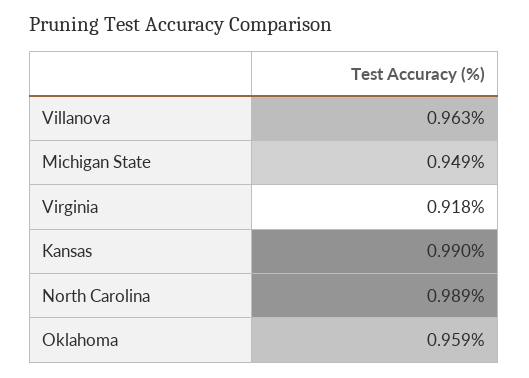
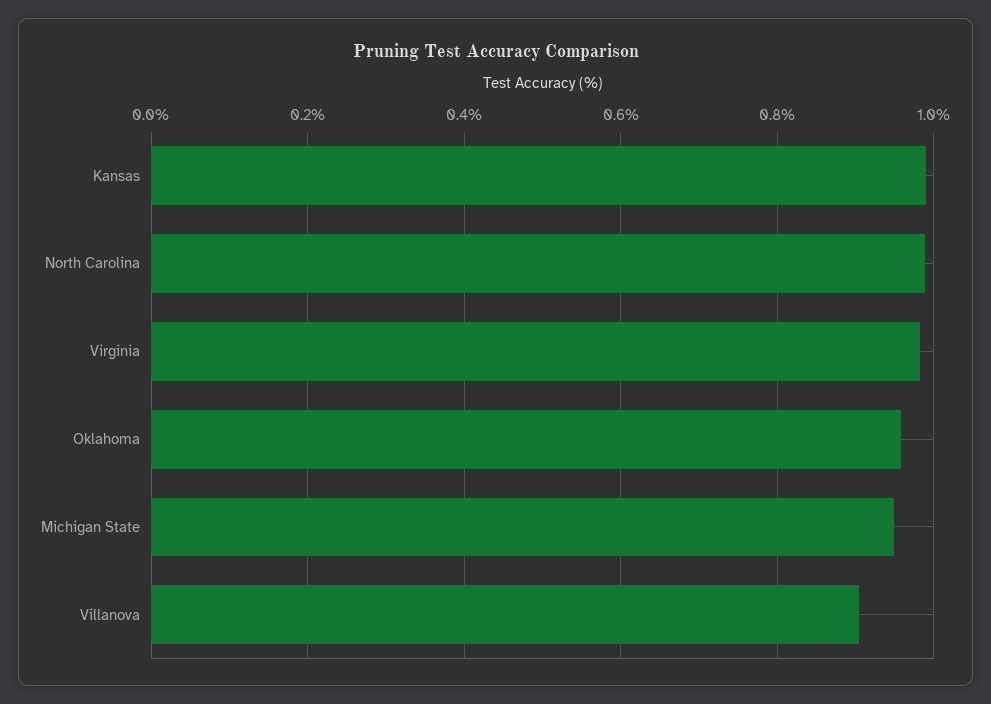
Villanova: 0.963 -> 0.9
Virginia: 0.918 -> 0.98

